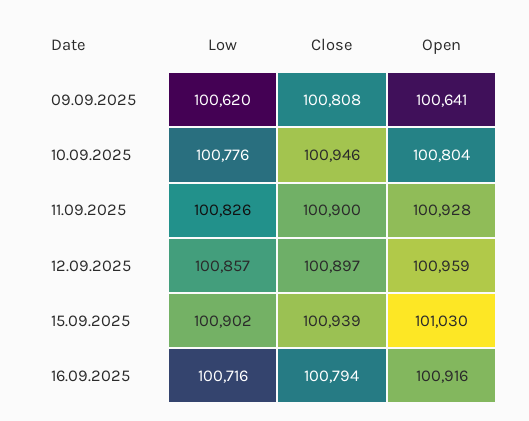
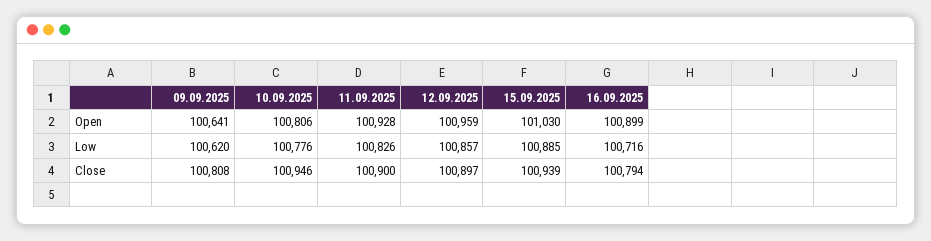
Open, 10.09.2025: 100804 -> 100806
Low, 15.09.2025: 100902 -> 100885
Open, 16.09.2025: 100916 -> 100899

